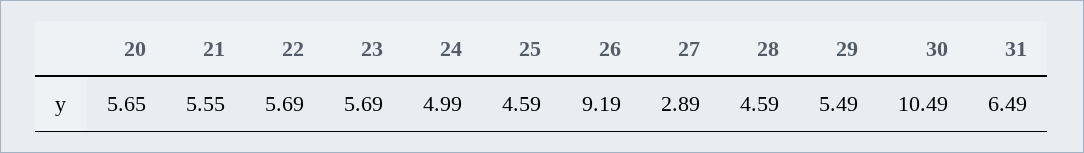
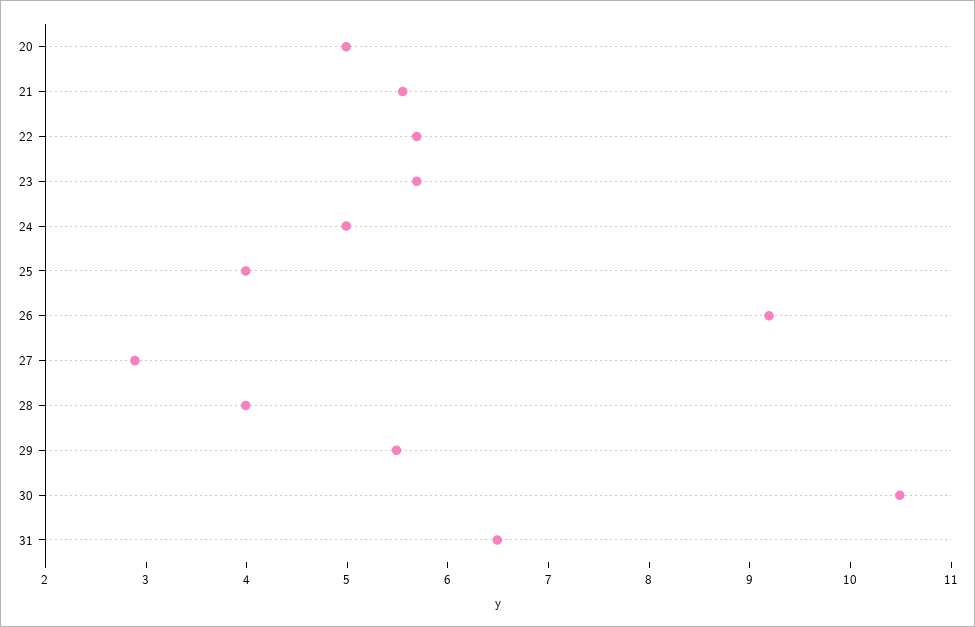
20: 5.65 -> 5
25: 4.59 -> 4
28: 4.59 -> 4

